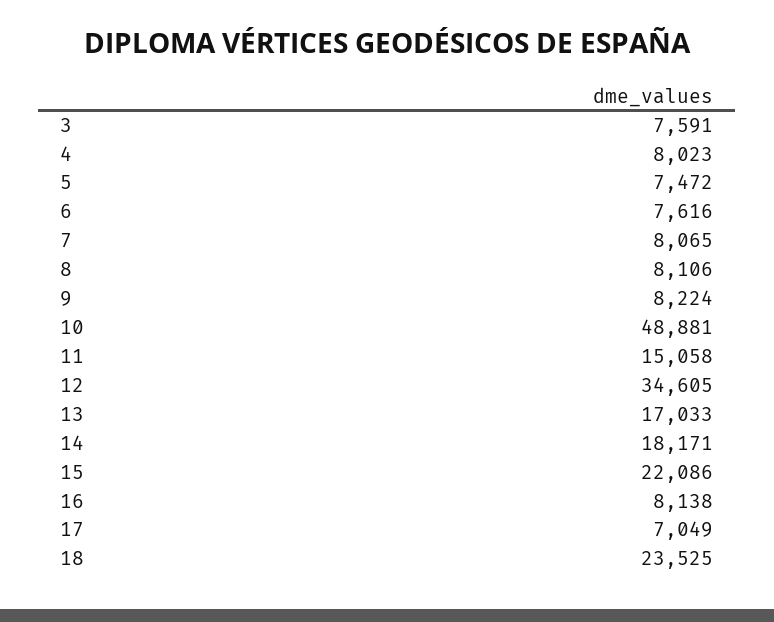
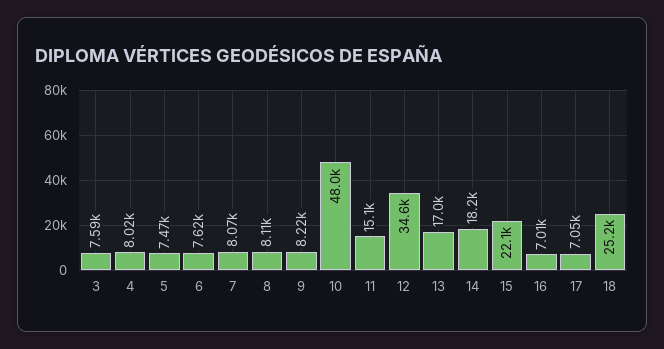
10: 48881 -> 48000
16: 8138 -> 7010
18: 23525 -> 25200

